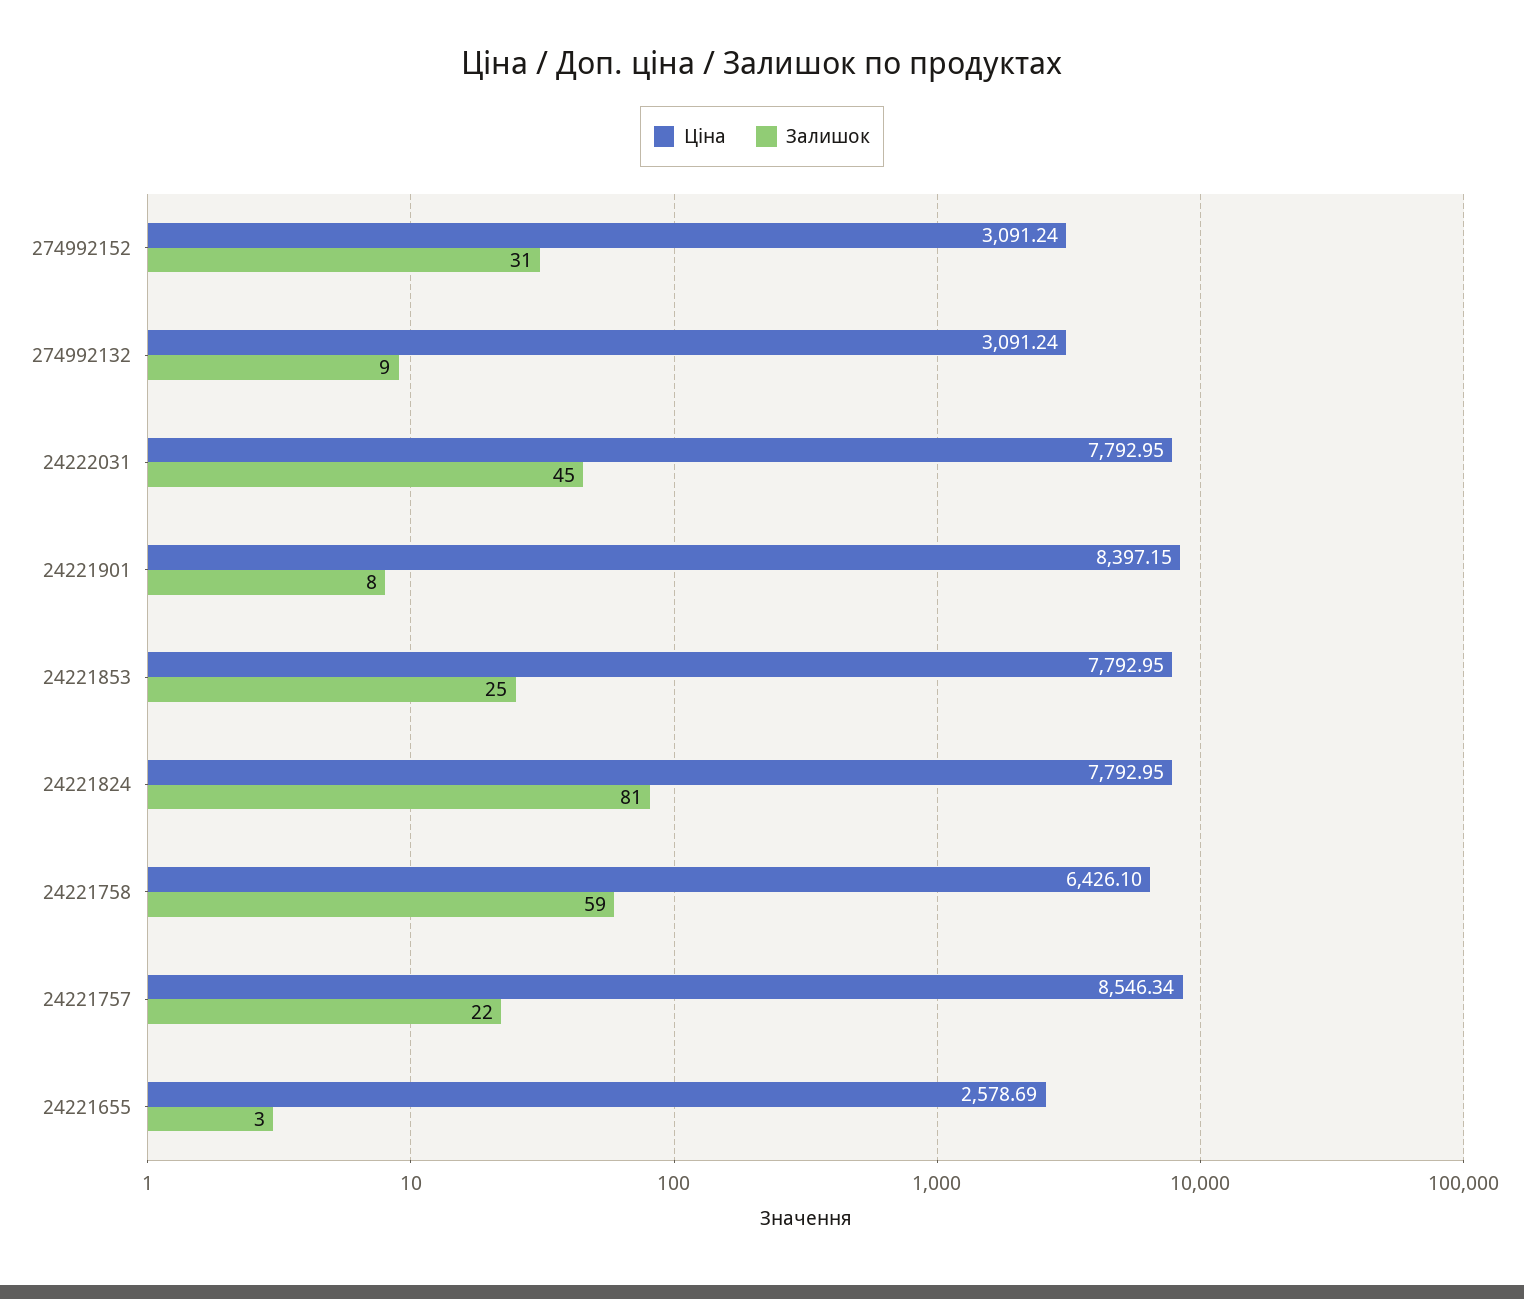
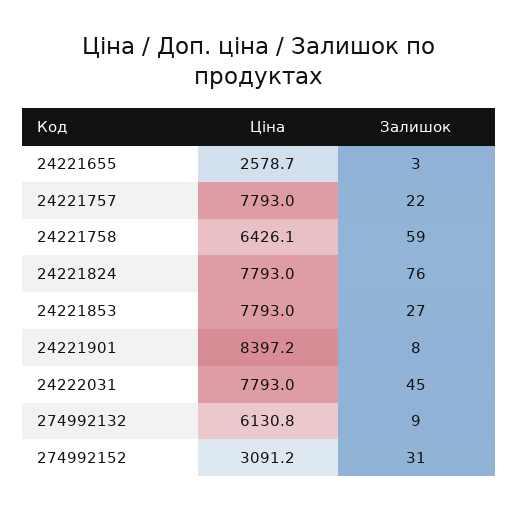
Ціна, 274992132: 3091.24 -> 6130.8
Залишок, 24221853: 25 -> 27
Залишок, 24221824: 81 -> 76
Ціна, 24221757: 8546.34 -> 7793

